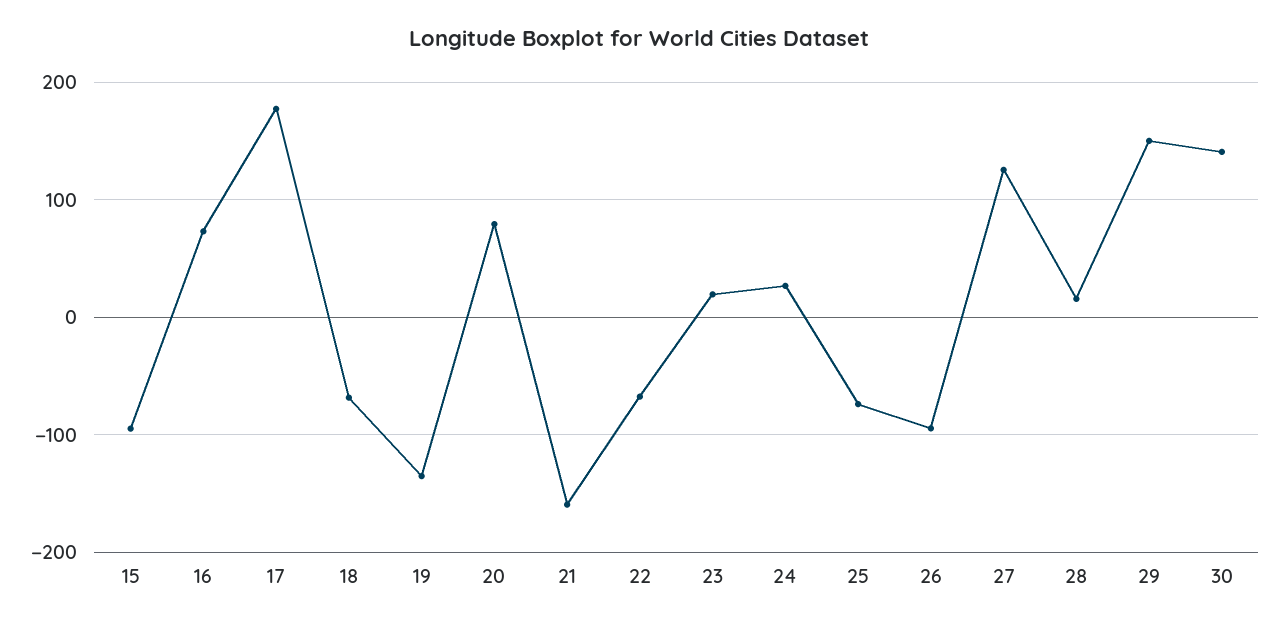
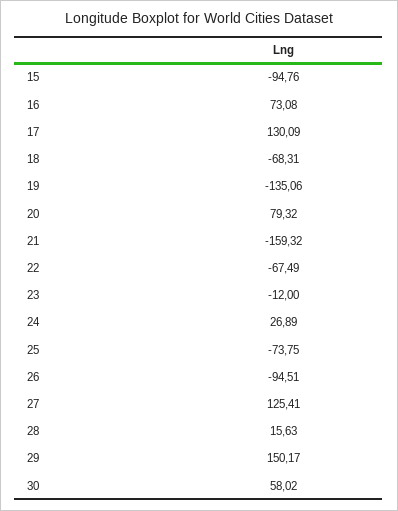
17: 180 -> 130.09
23: 20 -> -12
30: 140 -> 58.02

